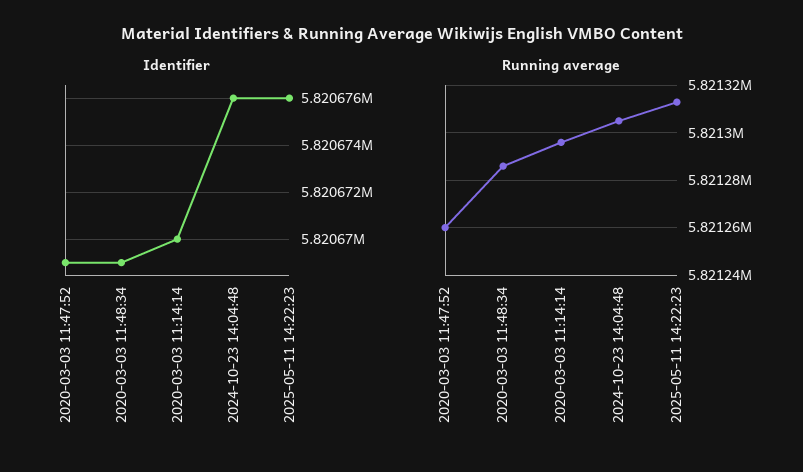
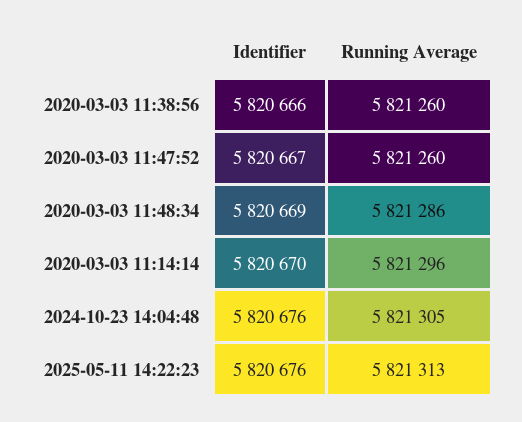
Identifier, 2020-03-03 11:47:52: 5820669 -> 5820667
Identifier, 2020-03-03 11:38:56: none -> 5820666
Running average, 2020-03-03 11:38:56: none -> 5821260

